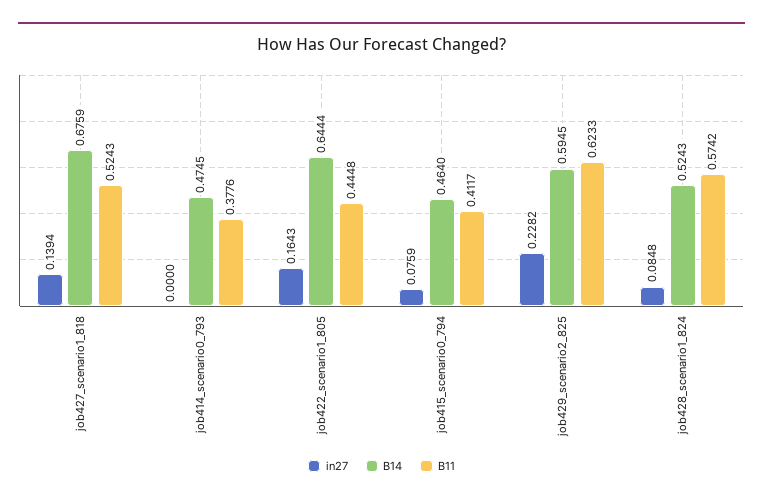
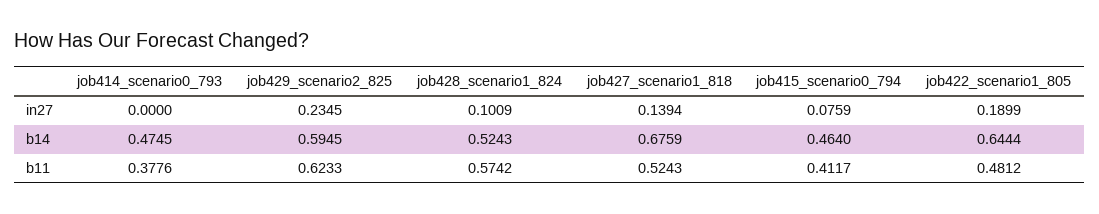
in27, job422_scenario1_805: 0.1643 -> 0.1899
B11, job422_scenario1_805: 0.4448 -> 0.4812
in27, job429_scenario2_825: 0.2282 -> 0.2345
in27, job428_scenario1_824: 0.0848 -> 0.1009

